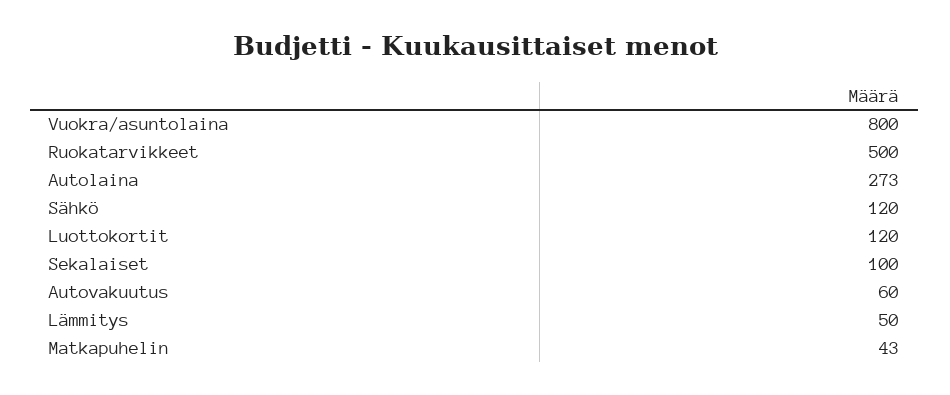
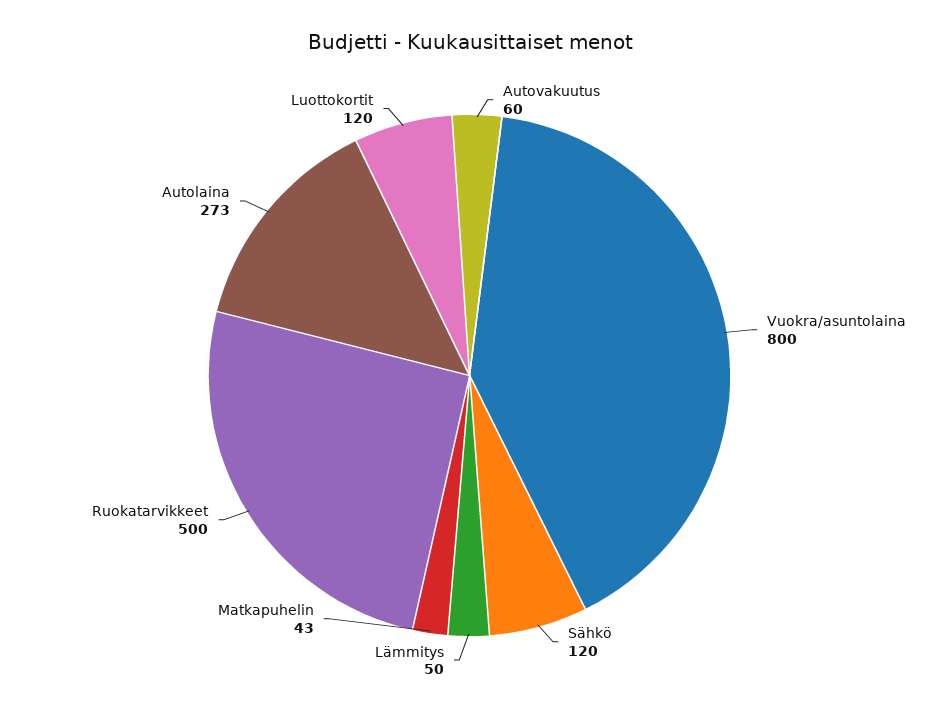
Sekalaiset: 100 -> none

